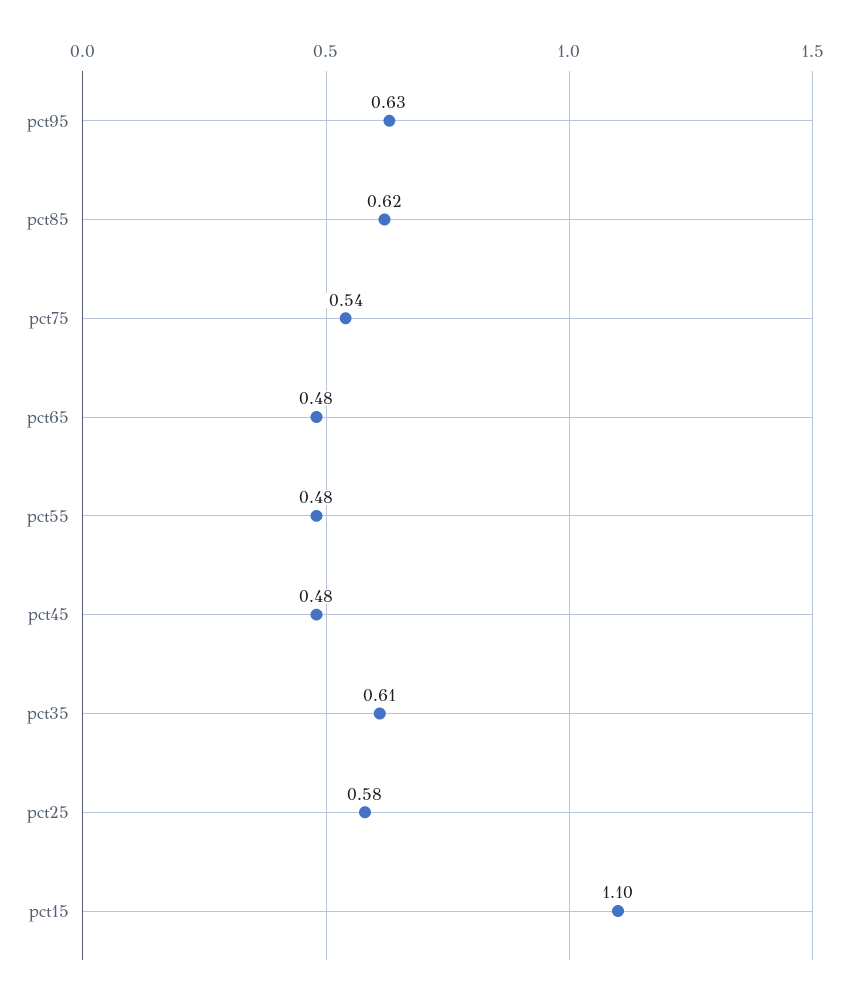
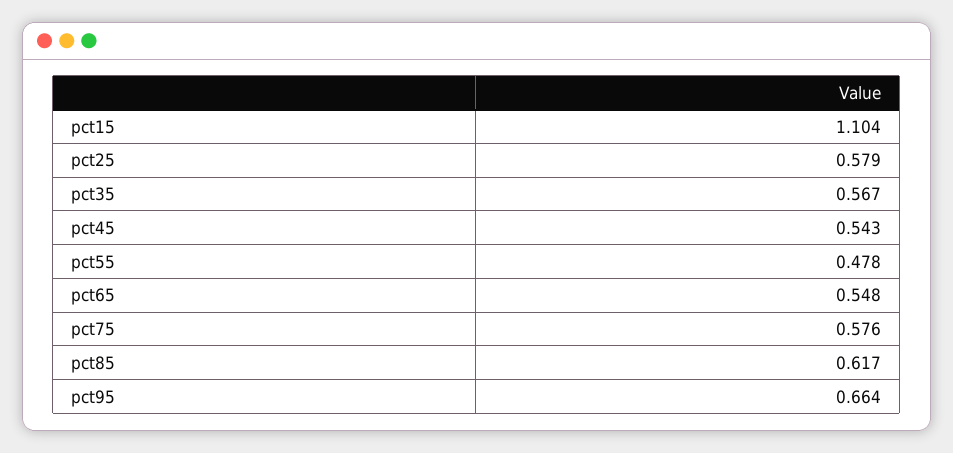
pct95: 0.63 -> 0.664
pct75: 0.54 -> 0.576
pct65: 0.48 -> 0.548
pct45: 0.48 -> 0.543
pct35: 0.61 -> 0.567

